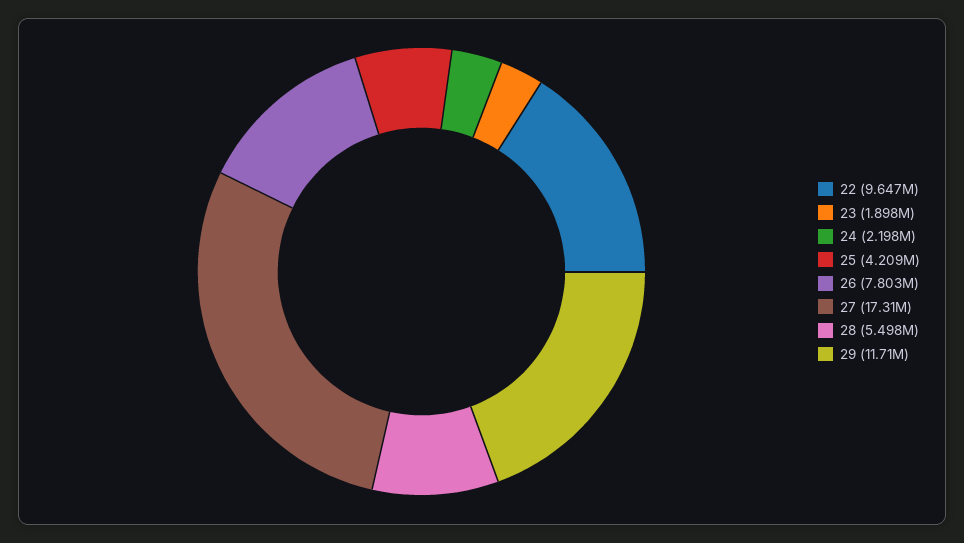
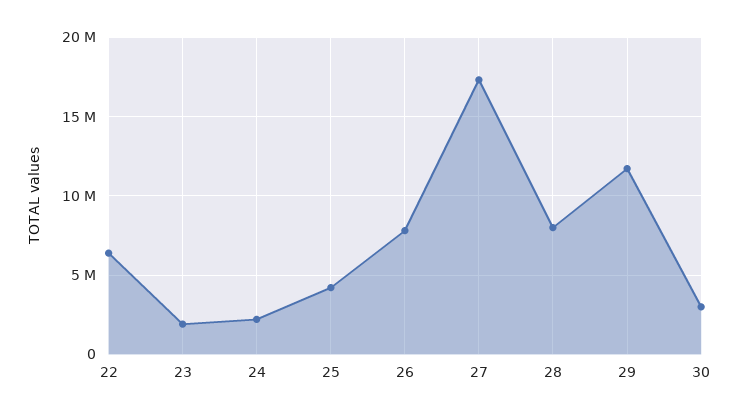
22: 9647000 -> 6500000
28: 5498000 -> 8000000
30: none -> 3000000

